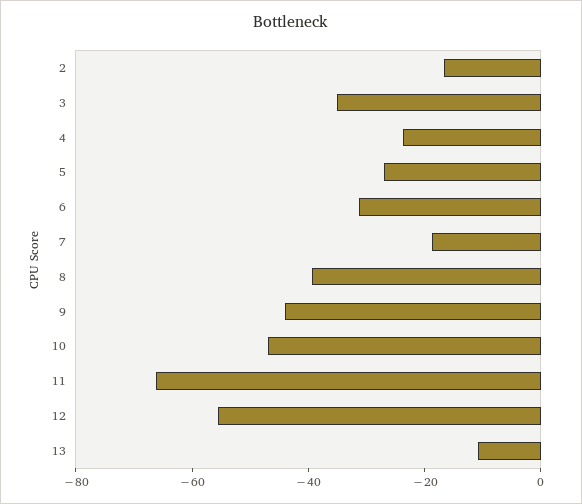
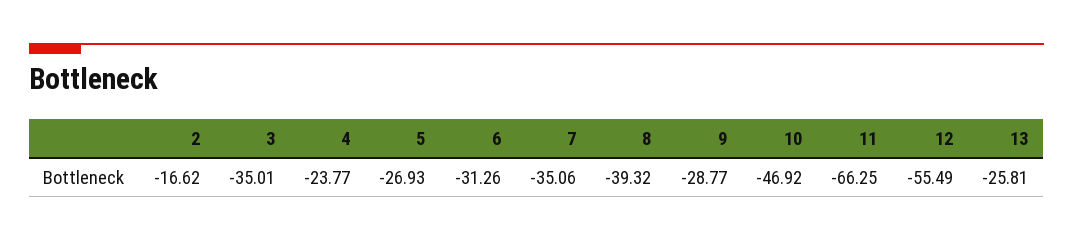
7: -20 -> -35.06
9: -45 -> -28.77
13: -10 -> -25.81

